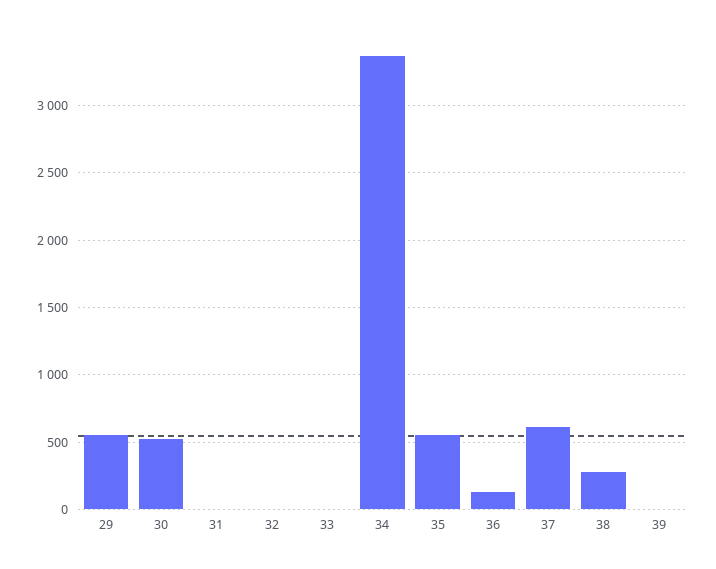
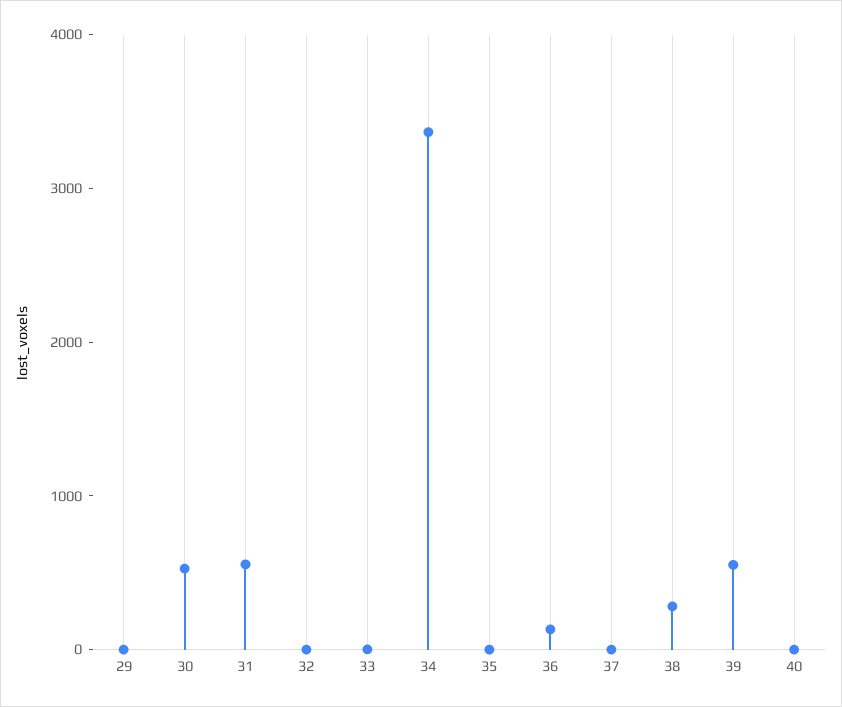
29: 550 -> 0
31: 0 -> 600
35: 550 -> 0
37: 600 -> 0
39: 0 -> 600
40: none -> 0

